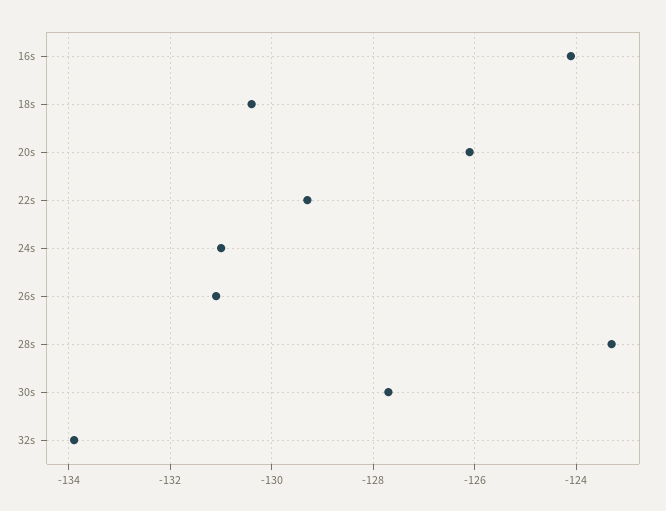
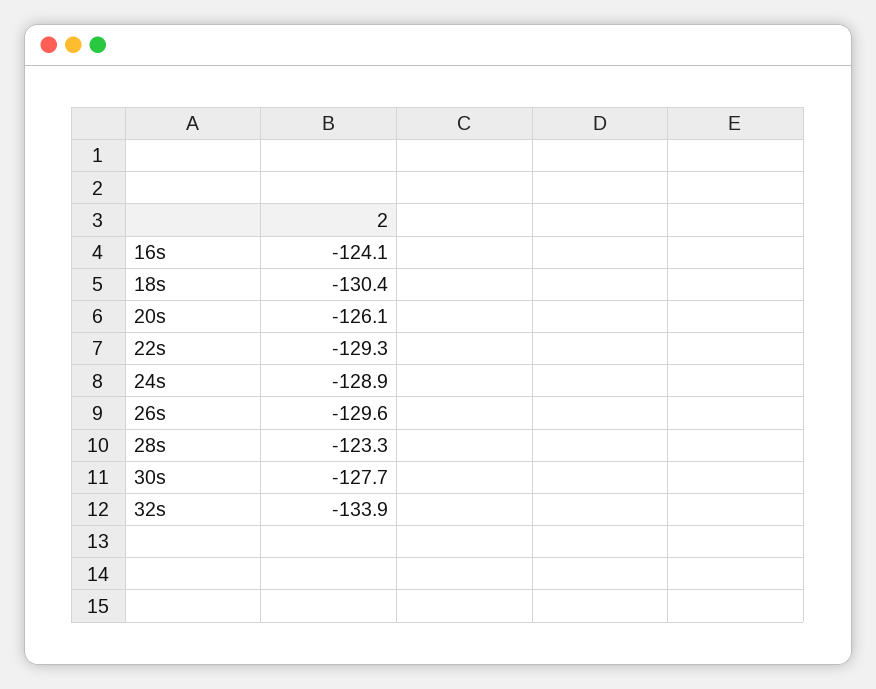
24s: -131 -> -128.9
26s: -131 -> -129.6

